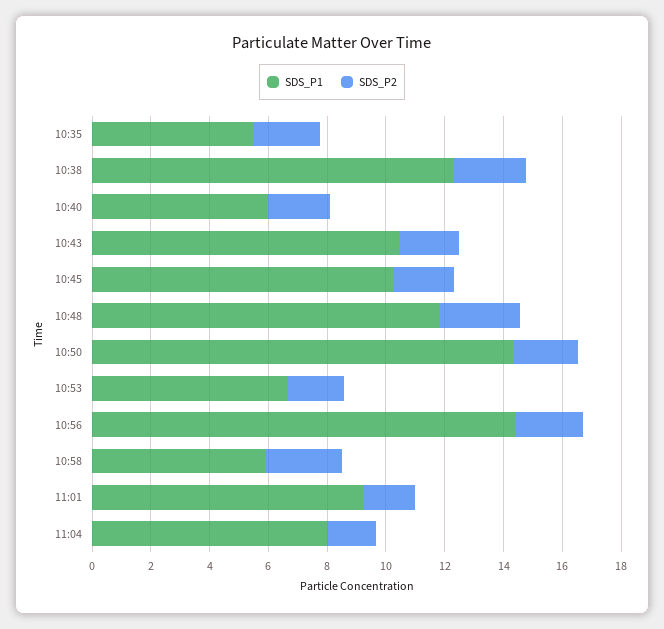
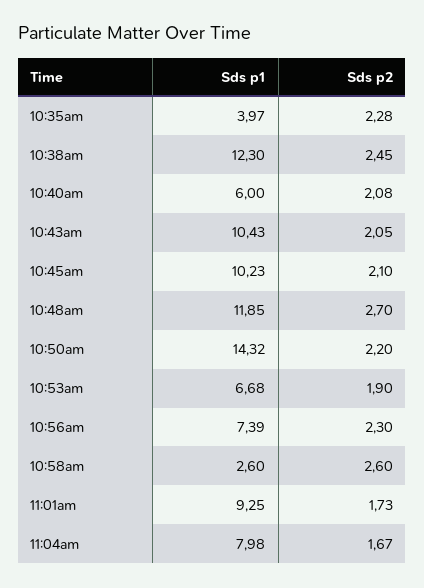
SDS_P1, 10:35: 5.5 -> 3.97
SDS_P1, 10:56: 14.5 -> 7.39
SDS_P1, 10:58: 6 -> 2.6

